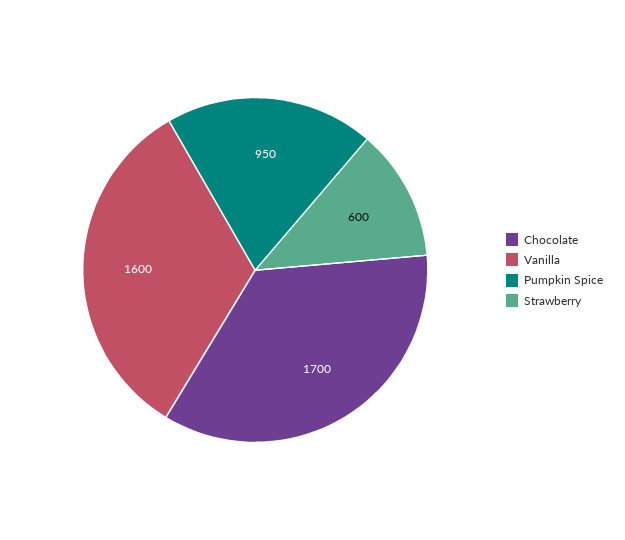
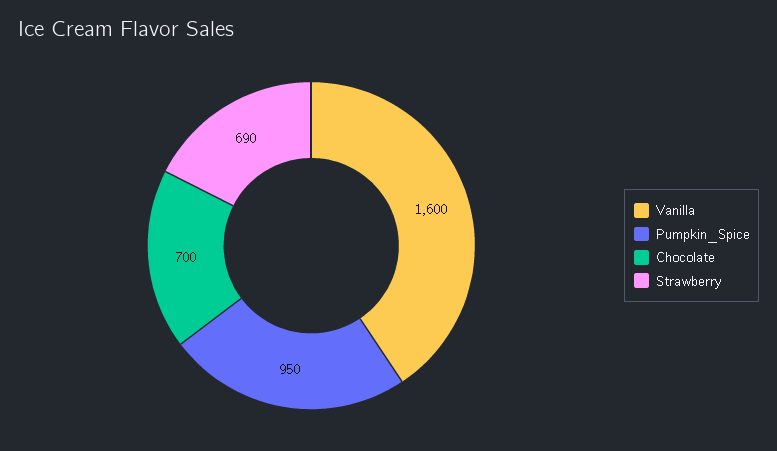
Chocolate: 1700 -> 700
Strawberry: 600 -> 690

